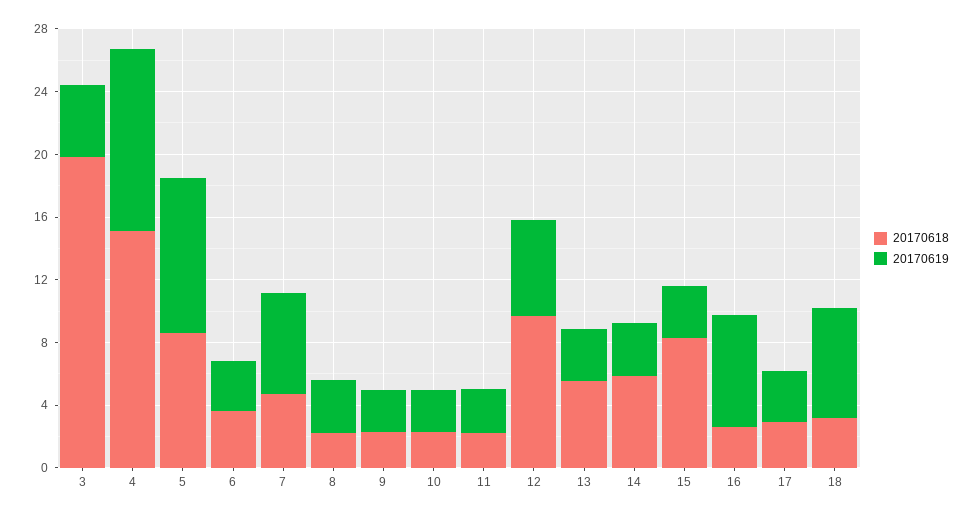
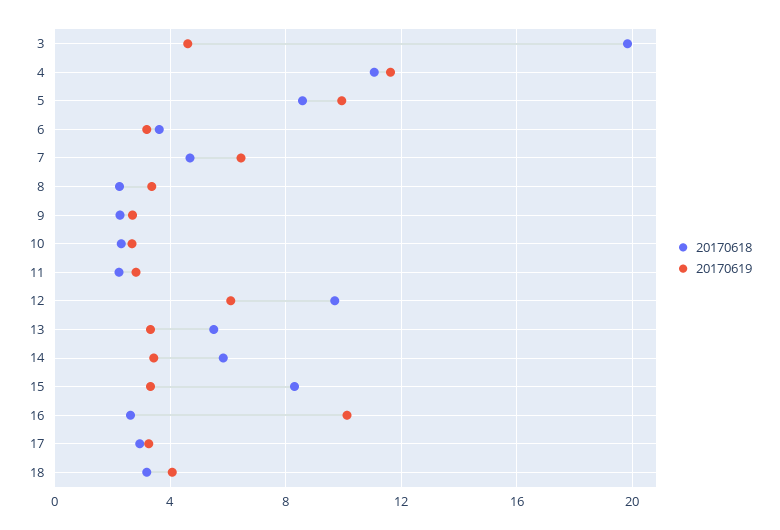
20170618, 4: 15 -> 11
20170619, 16: 7 -> 10
20170619, 18: 7 -> 4

